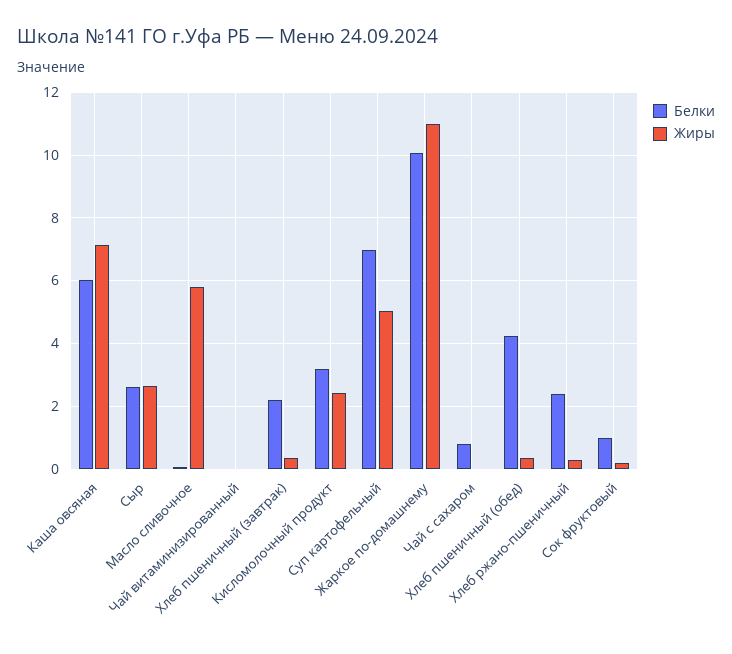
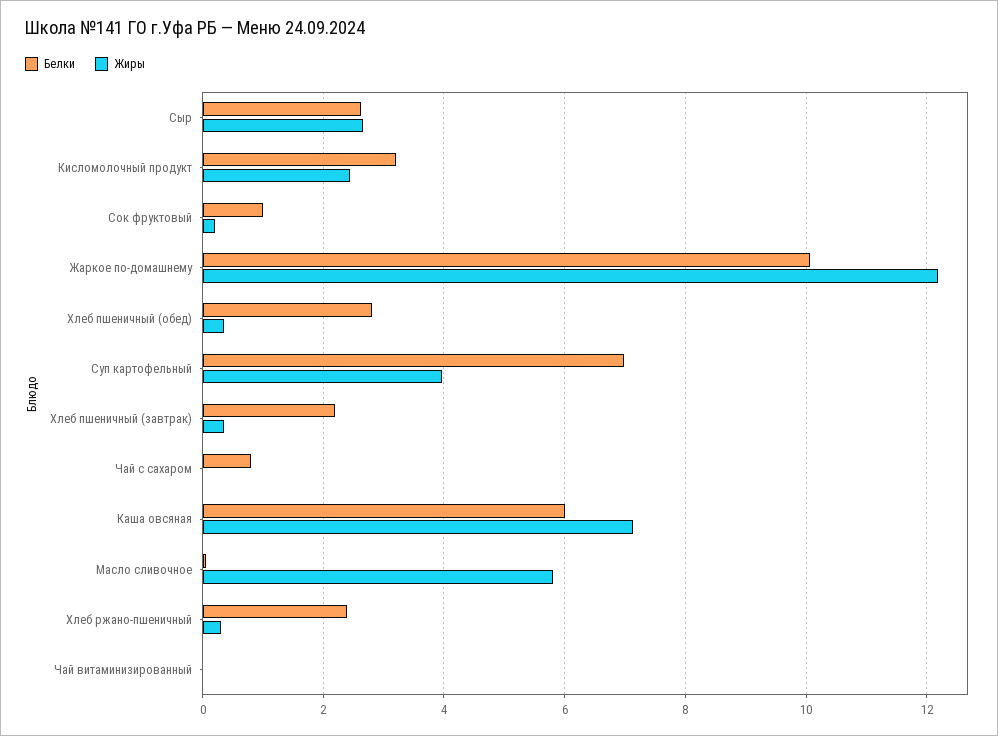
Жиры, Суп картофельный: 5 -> 4
Жиры, Жаркое по-домашнему: 11 -> 12.2
Белки, Хлеб пшеничный (обед): 4.2 -> 2.8

